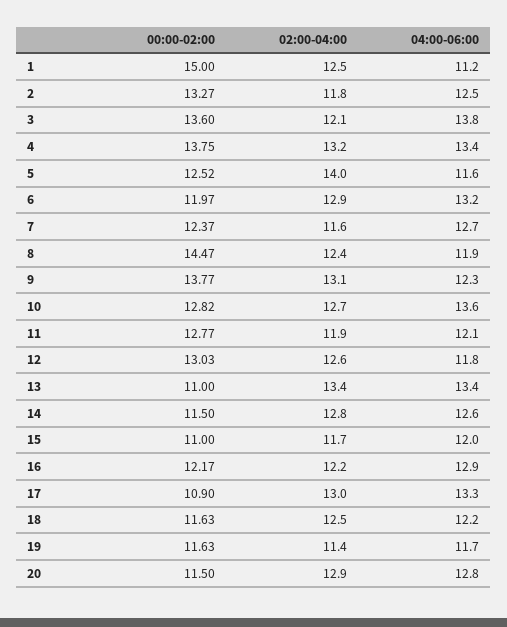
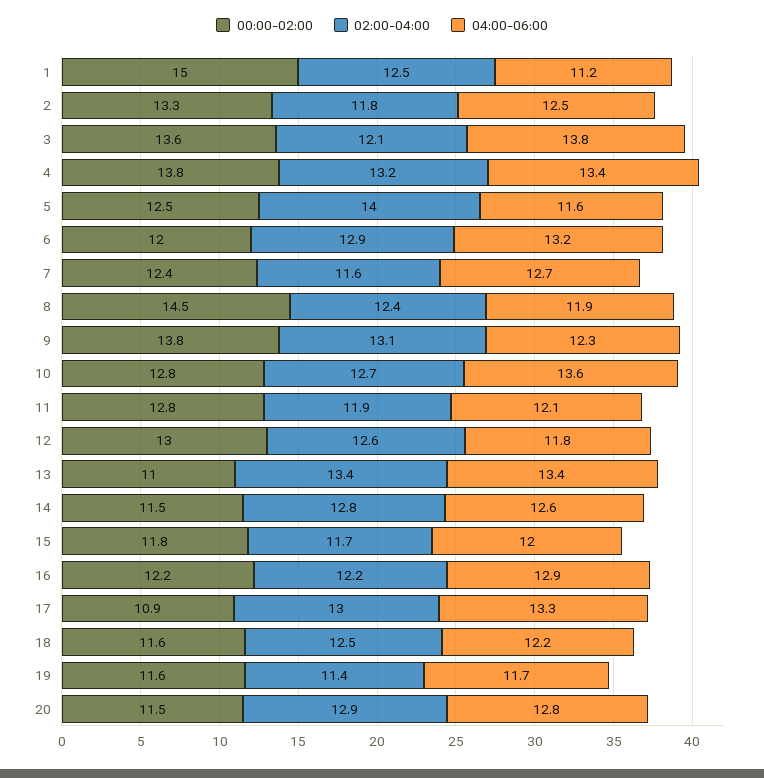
00:00-02:00, 15: 11 -> 11.8

